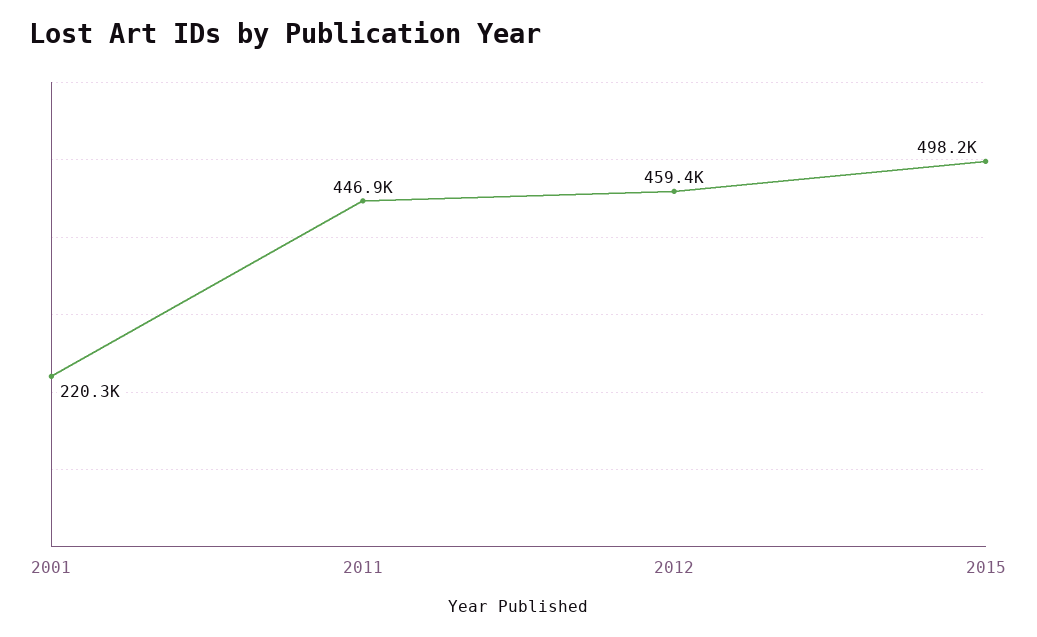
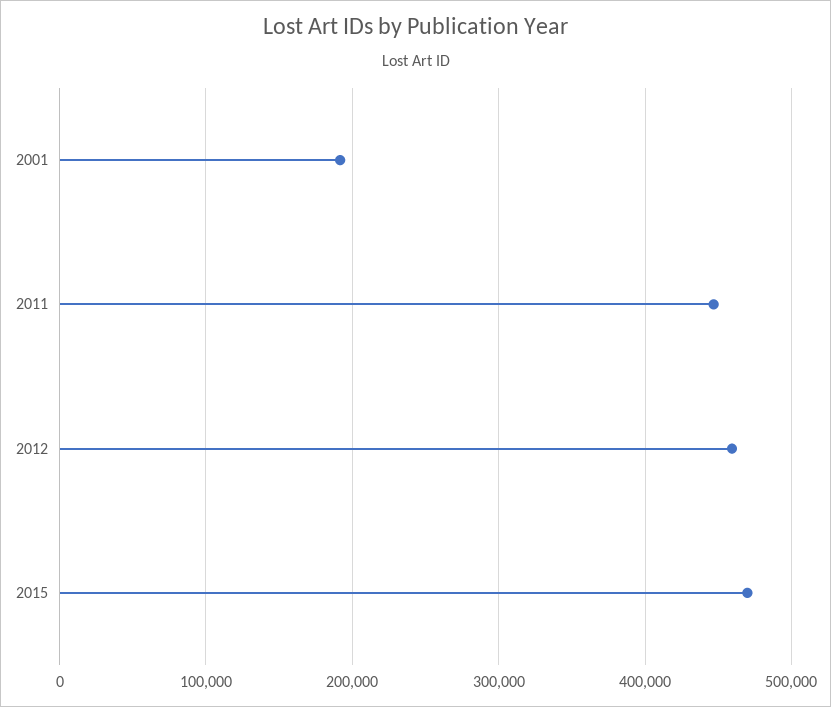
2001: 220300 -> 190000
2015: 498200 -> 470000

